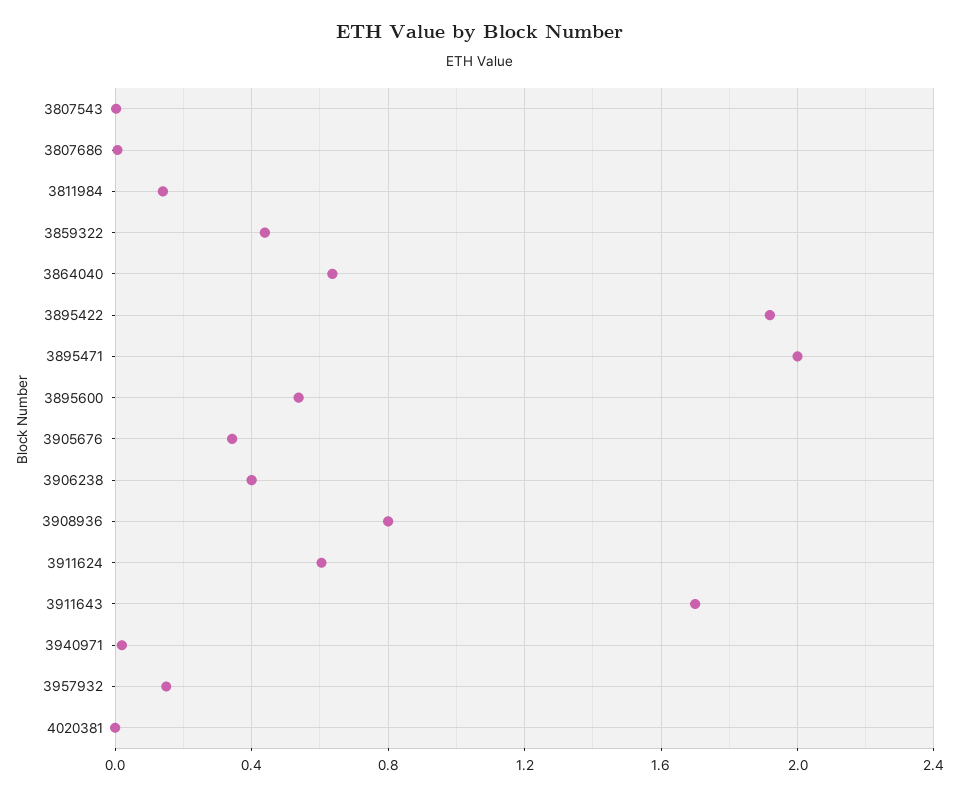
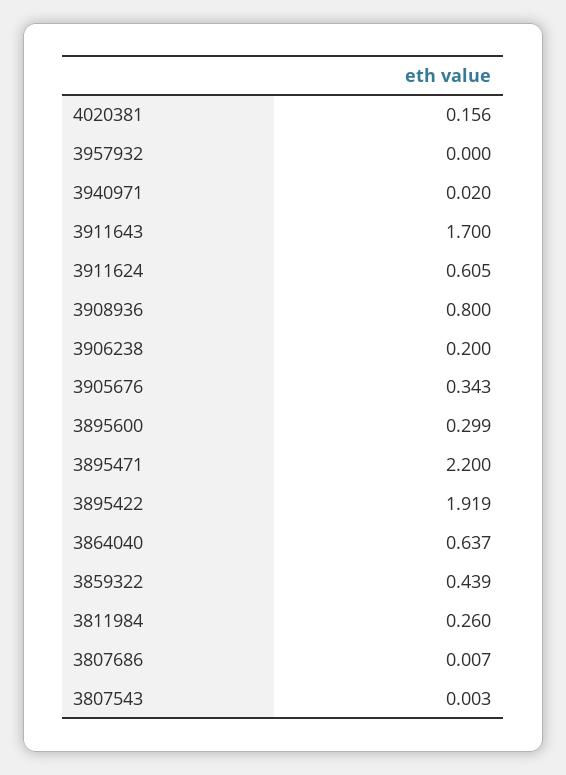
3811984: 0.15 -> 0.26
3895471: 2 -> 2.2
3895600: 0.55 -> 0.299
3906238: 0.4 -> 0.2
3957932: 0.15 -> 0
4020381: 0 -> 0.156

